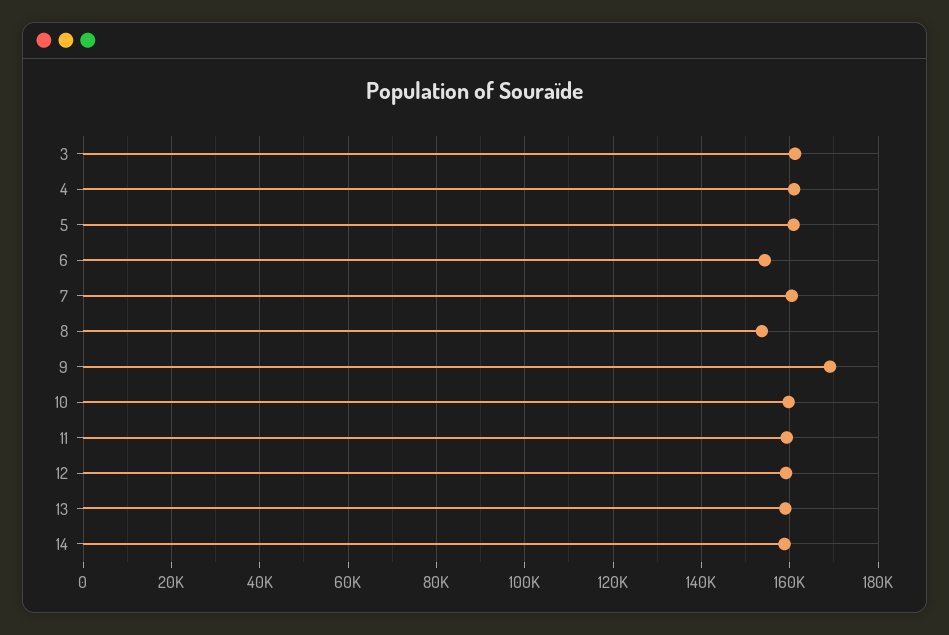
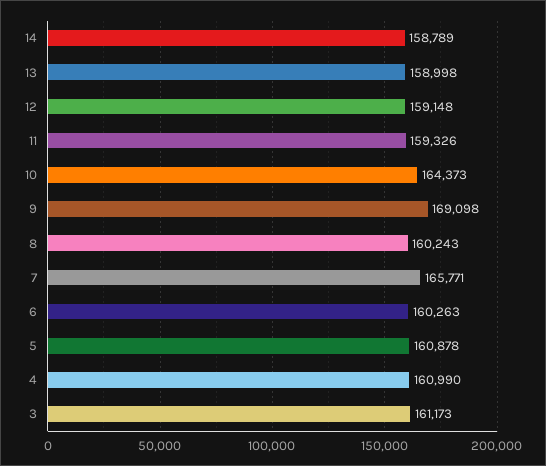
6: 154000 -> 160263
7: 160000 -> 165771
8: 154000 -> 160243
10: 160000 -> 164373

